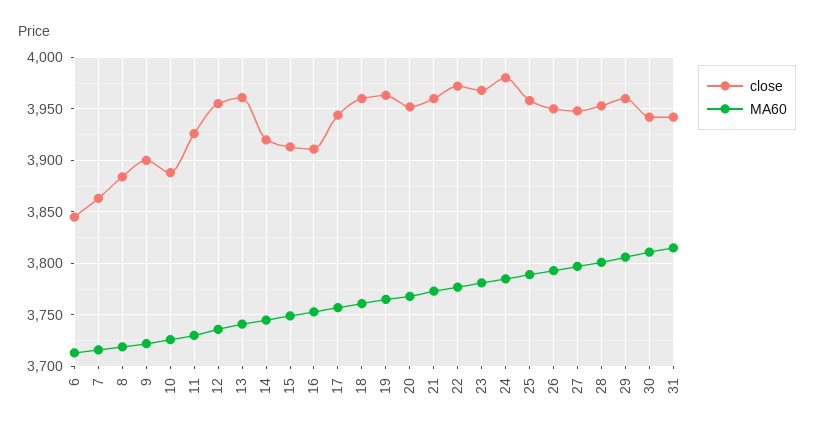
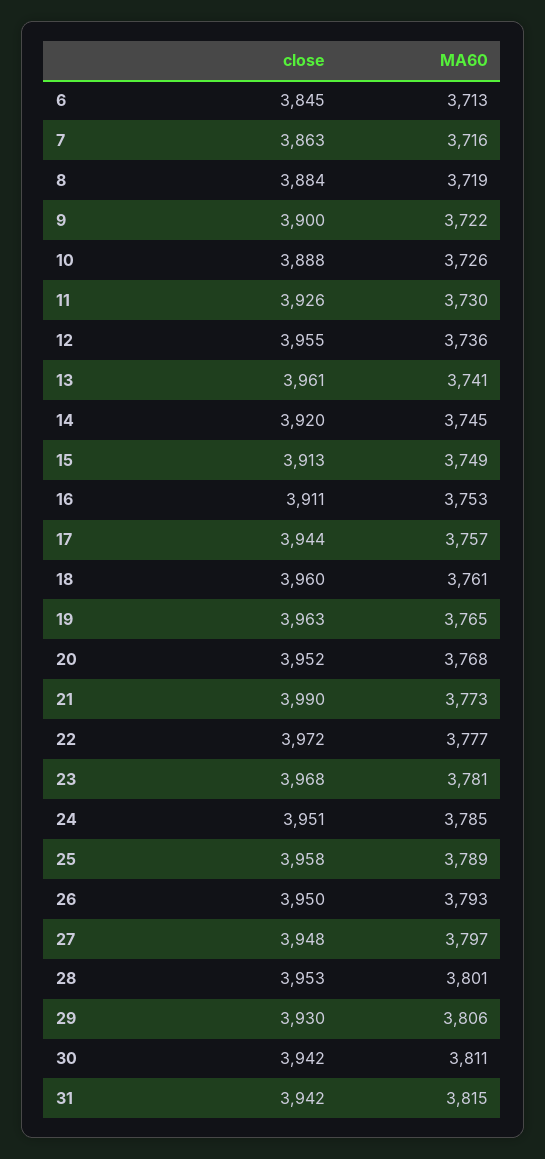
close, 21: 3960 -> 3990
close, 24: 3980 -> 3951
close, 29: 3960 -> 3930

